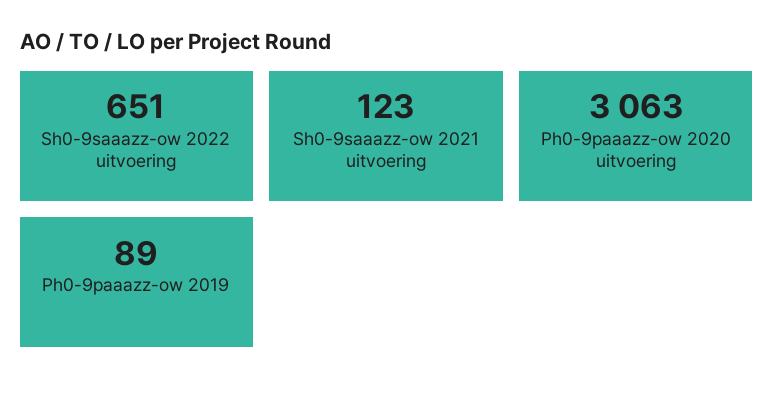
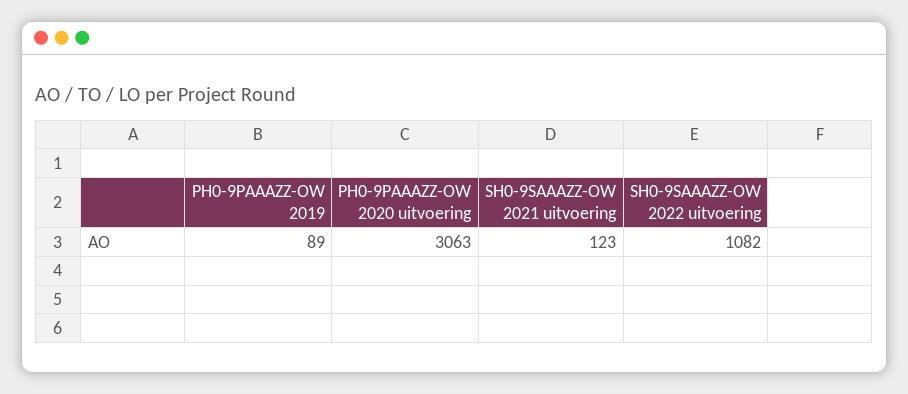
Sh0-9saaazz-ow 2022 uitvoering: 651 -> 1082

